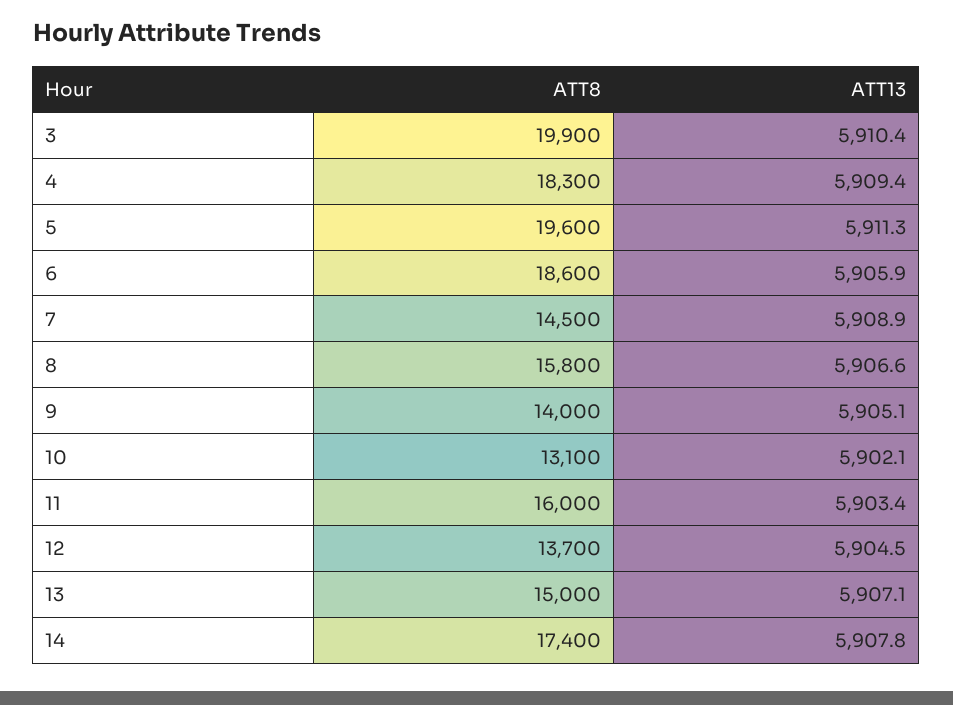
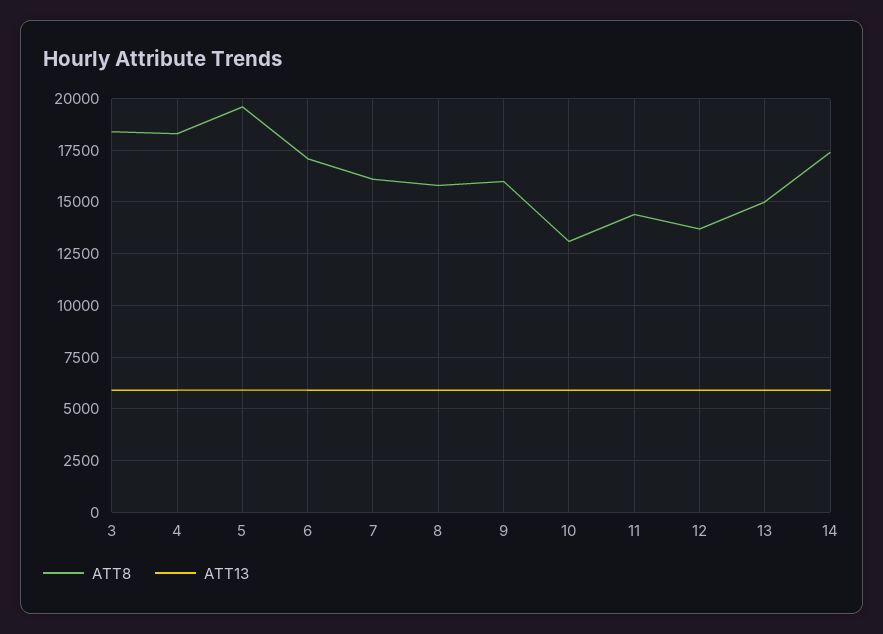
ATT8, 3: 19900 -> 18500
ATT8, 6: 18600 -> 17000
ATT8, 7: 14500 -> 16000
ATT8, 9: 14000 -> 16000
ATT8, 11: 16000 -> 14500

